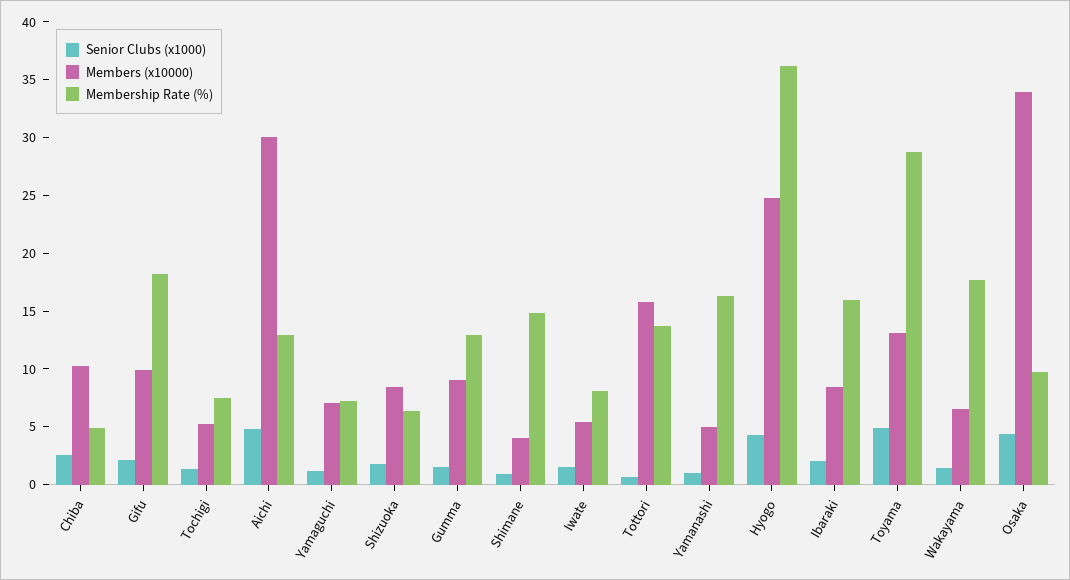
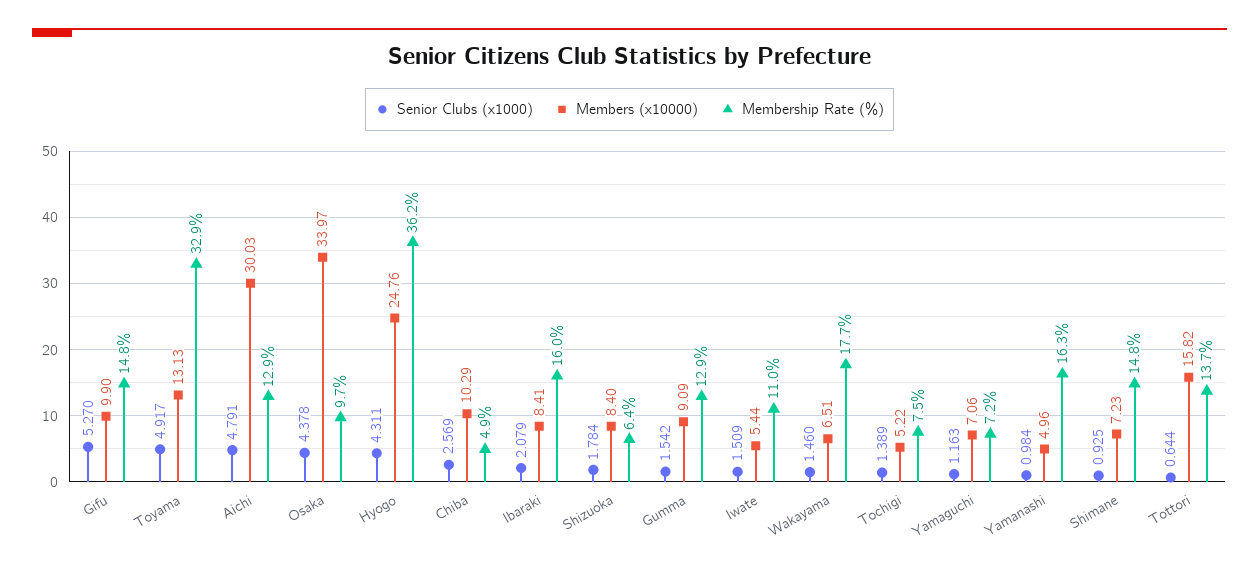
Senior Clubs (x1000), Gifu: 2 -> 5.27
Membership Rate (%), Gifu: 18 -> 14.8
Members (x10000), Shimane: 4 -> 7.23
Membership Rate (%), Iwate: 8 -> 11
Membership Rate (%), Toyama: 29 -> 32.9

